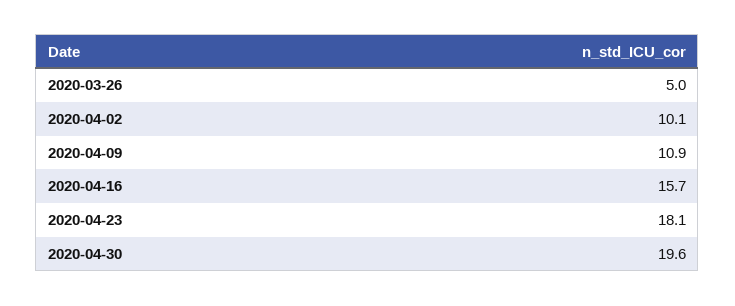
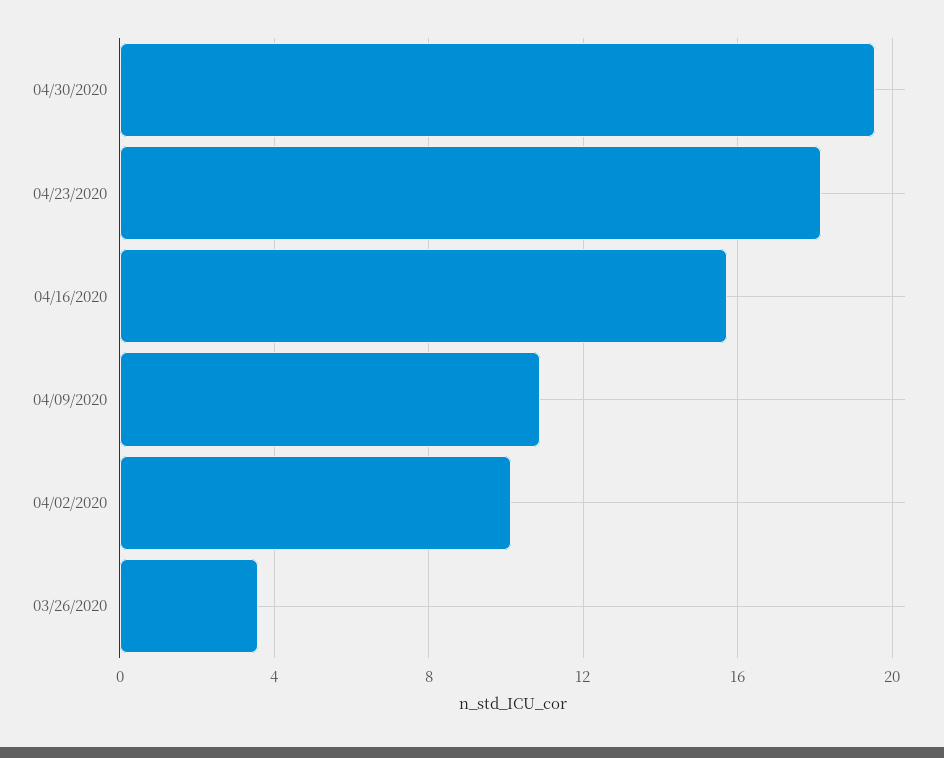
2020-03-26: 5 -> 3.5

